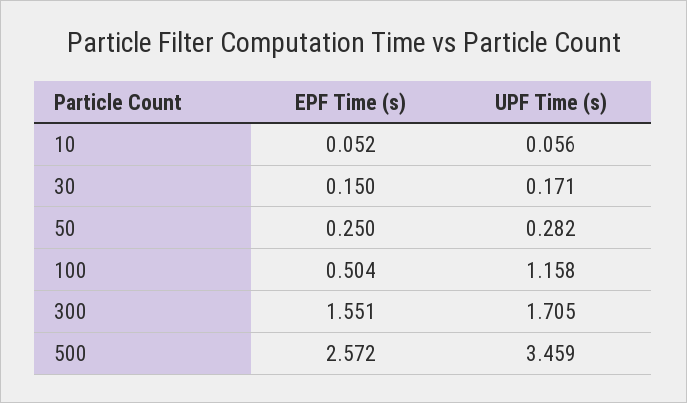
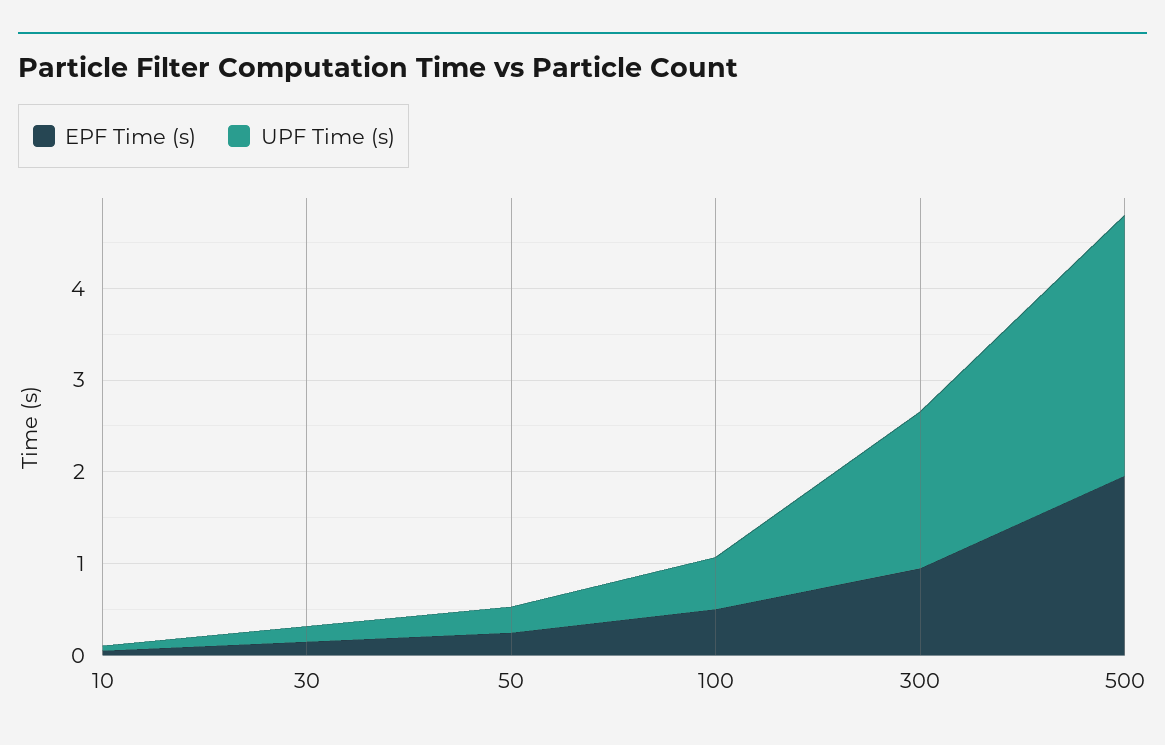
UPF Time (s), 100: 1.158 -> 0.6
EPF Time (s), 300: 1.551 -> 1
EPF Time (s), 500: 2.572 -> 2
UPF Time (s), 500: 3.459 -> 2.8

